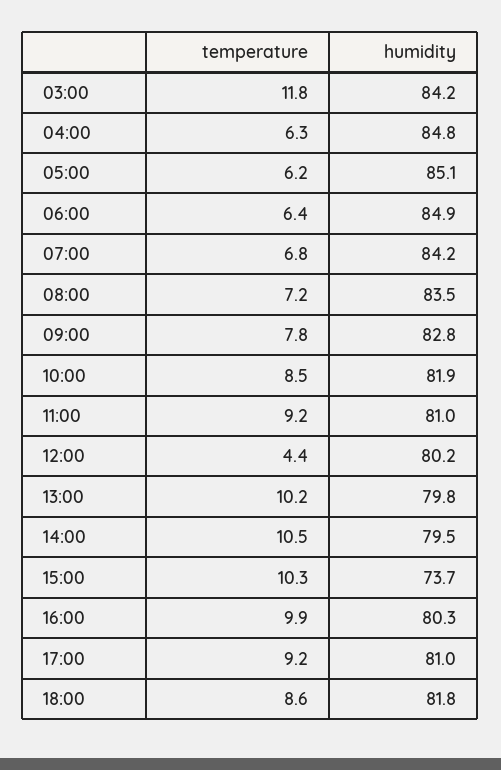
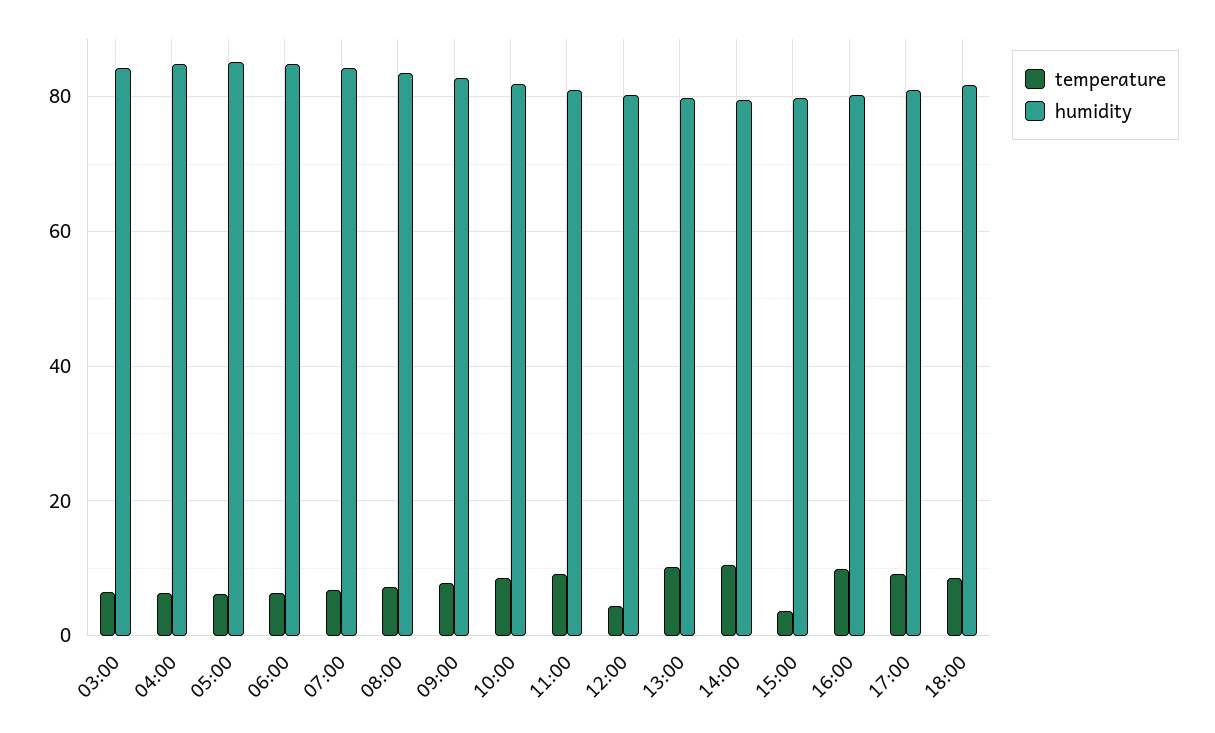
temperature, 03:00: 11.8 -> 6
temperature, 15:00: 10.3 -> 4
humidity, 15:00: 73.7 -> 80

